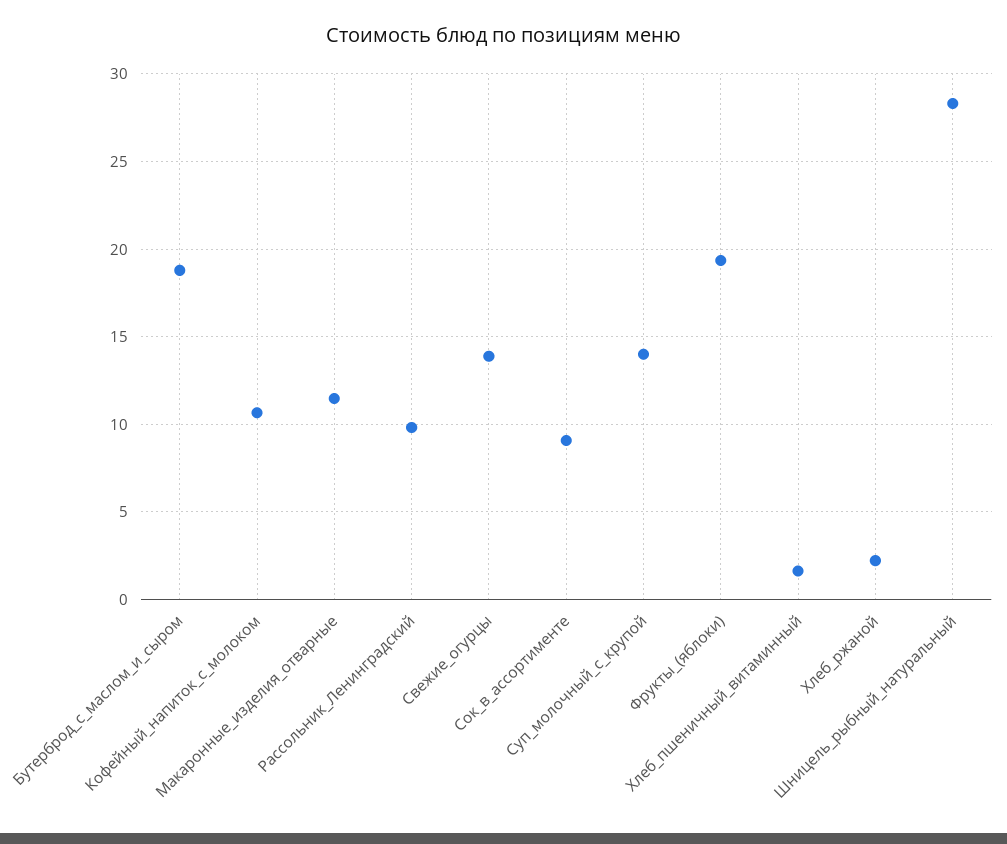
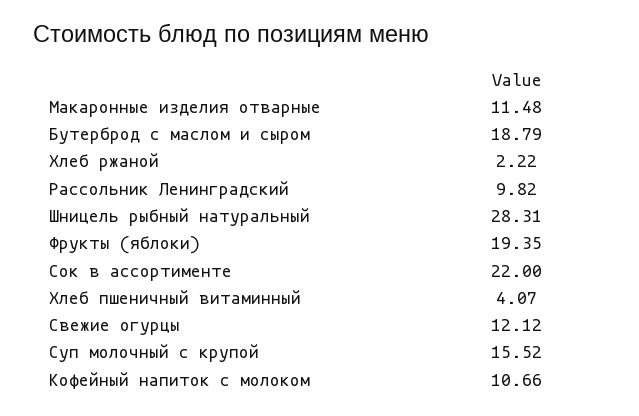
Свежие_огурцы: 14 -> 12.12
Сок_в_ассортименте: 9 -> 22
Суп_молочный_с_крупой: 14 -> 15.52
Хлеб_пшеничный_витаминный: 1.5 -> 4.07

